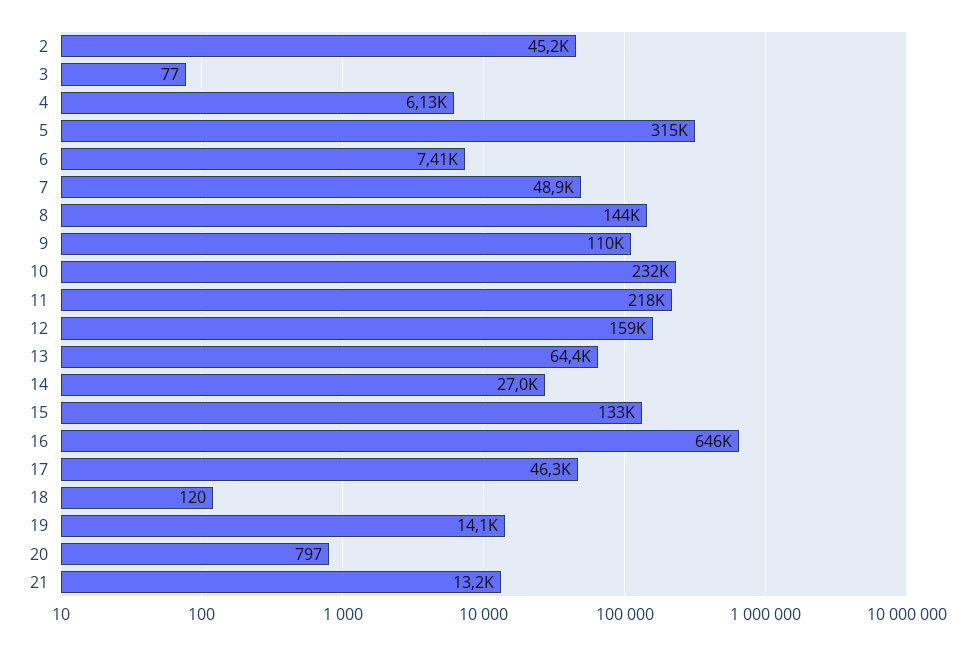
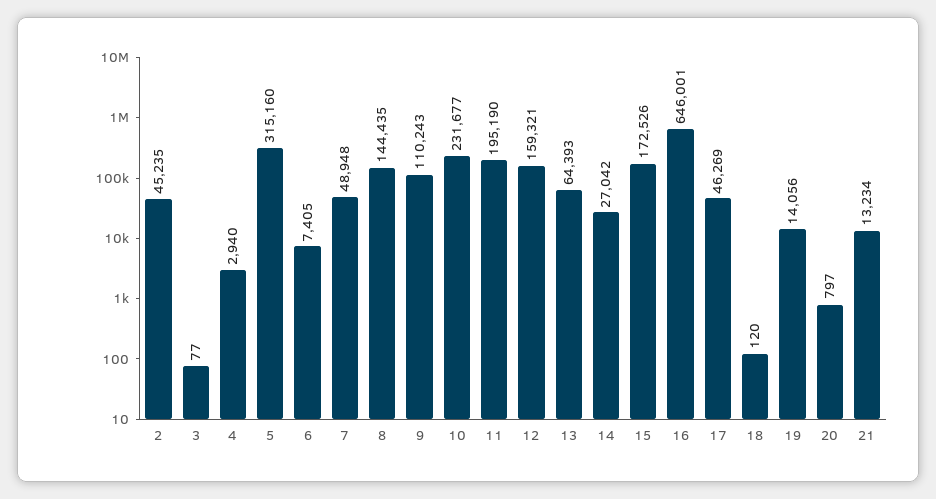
4: 6130 -> 2940
11: 218000 -> 195190
15: 133000 -> 172526

